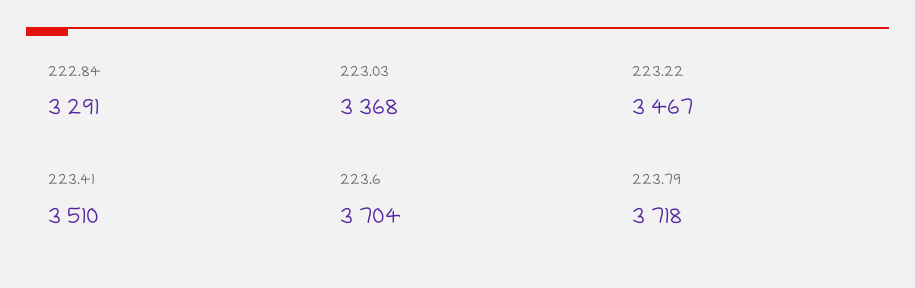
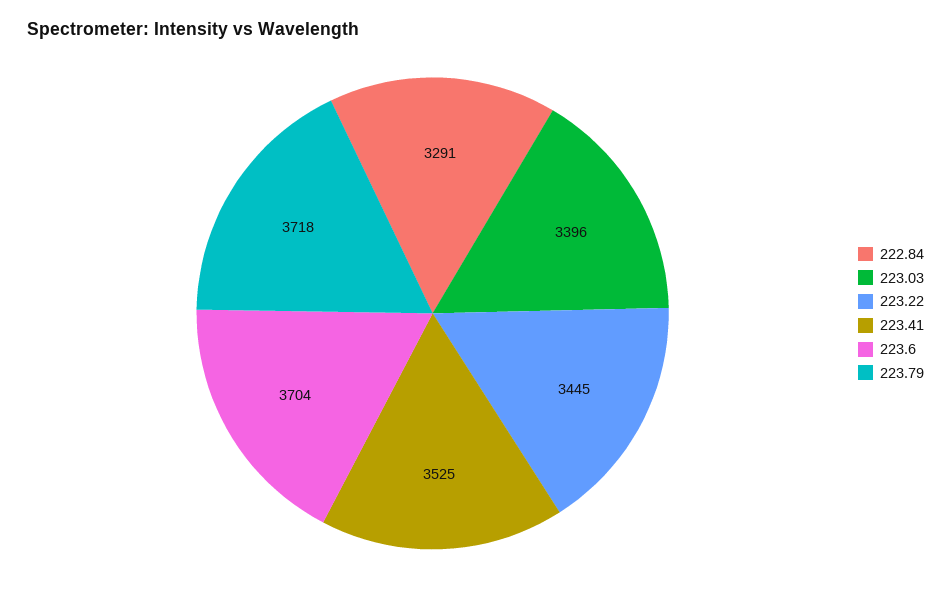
223.03: 3368 -> 3396
223.22: 3467 -> 3445
223.41: 3510 -> 3525

